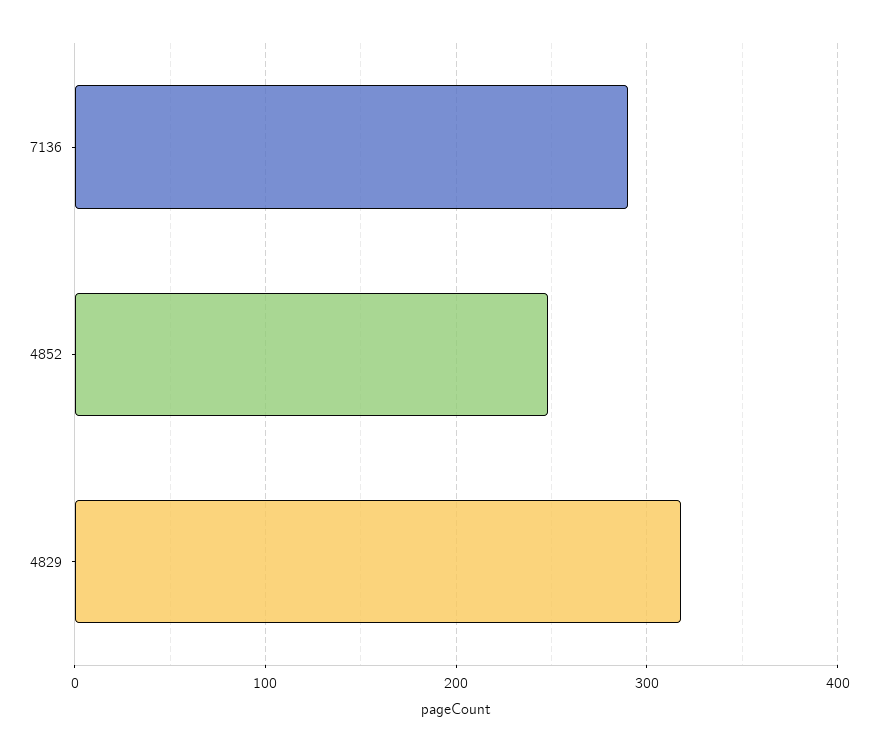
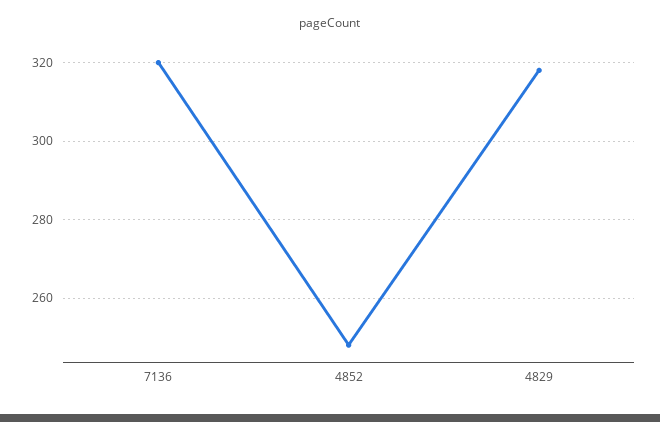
7136: 290 -> 320

